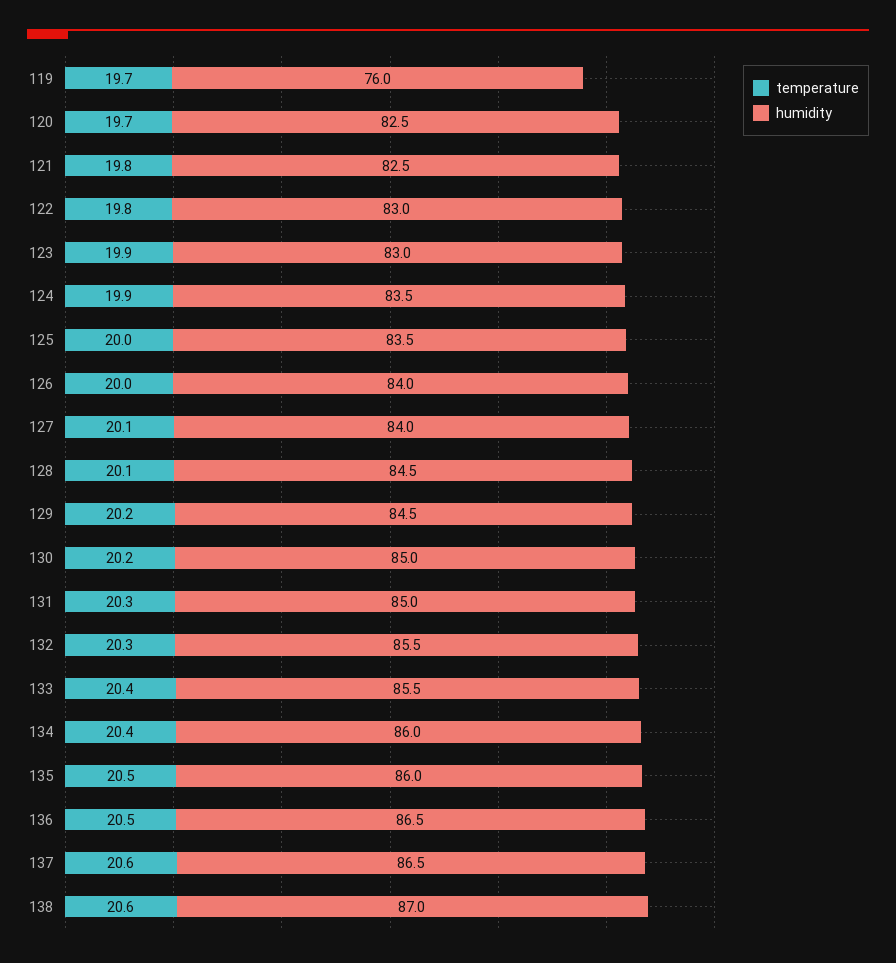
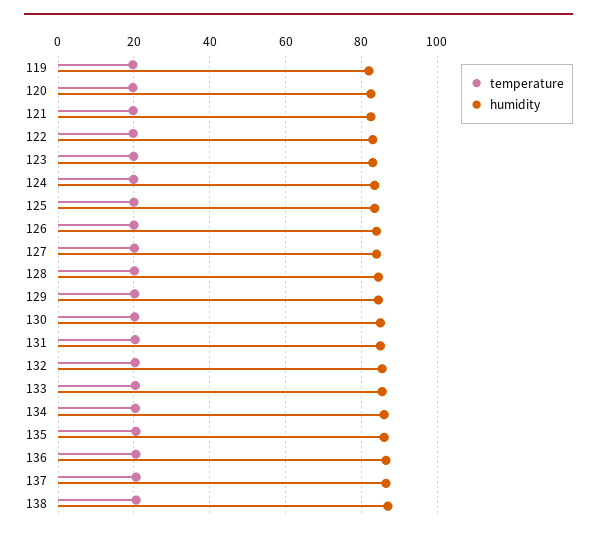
humidity, 119: 76 -> 82

